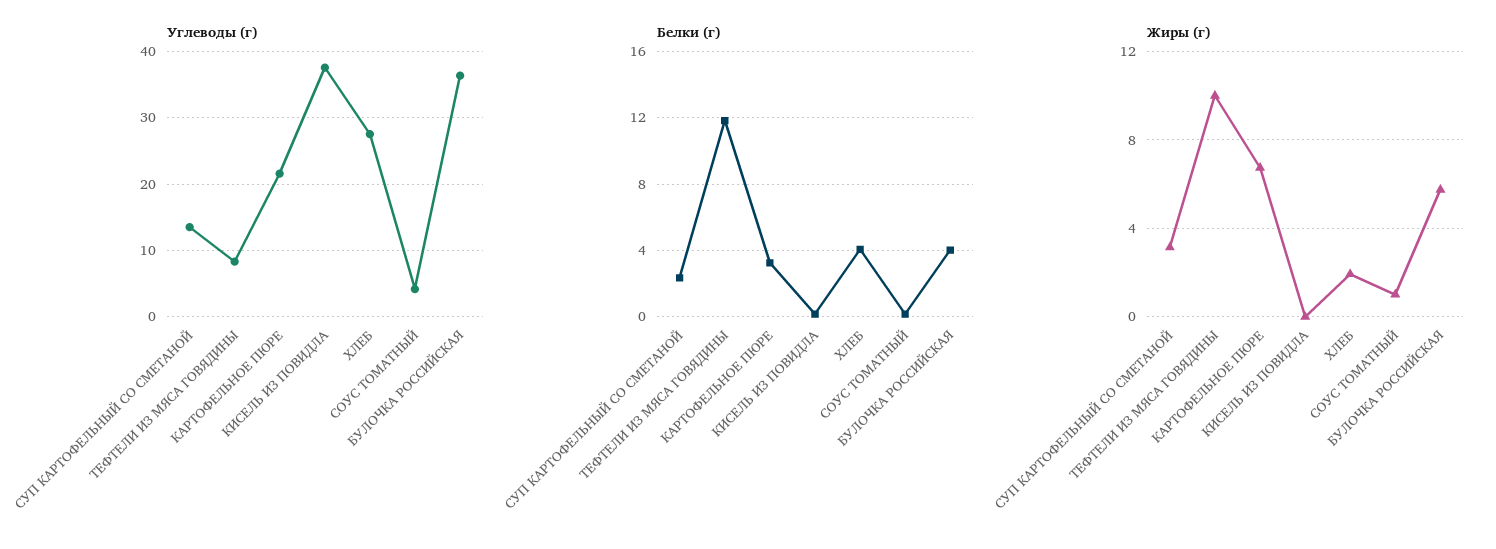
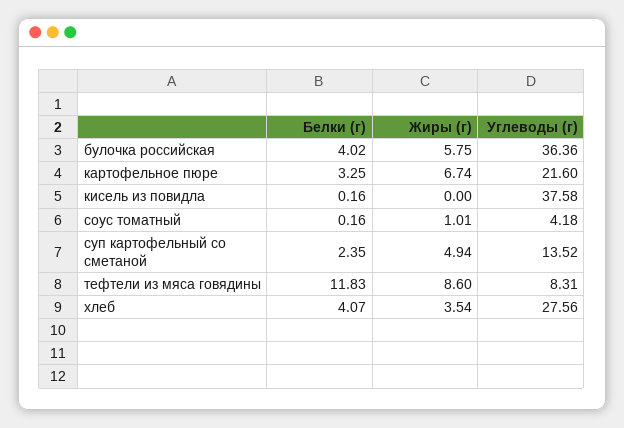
Жиры (г), СУП КАРТОФЕЛЬНЫЙ СО СМЕТАНОЙ: 3 -> 4.94
Жиры (г), ТЕФТЕЛИ ИЗ МЯСА ГОВЯДИНЫ: 10 -> 8.6
Жиры (г), ХЛЕБ: 2 -> 3.54

